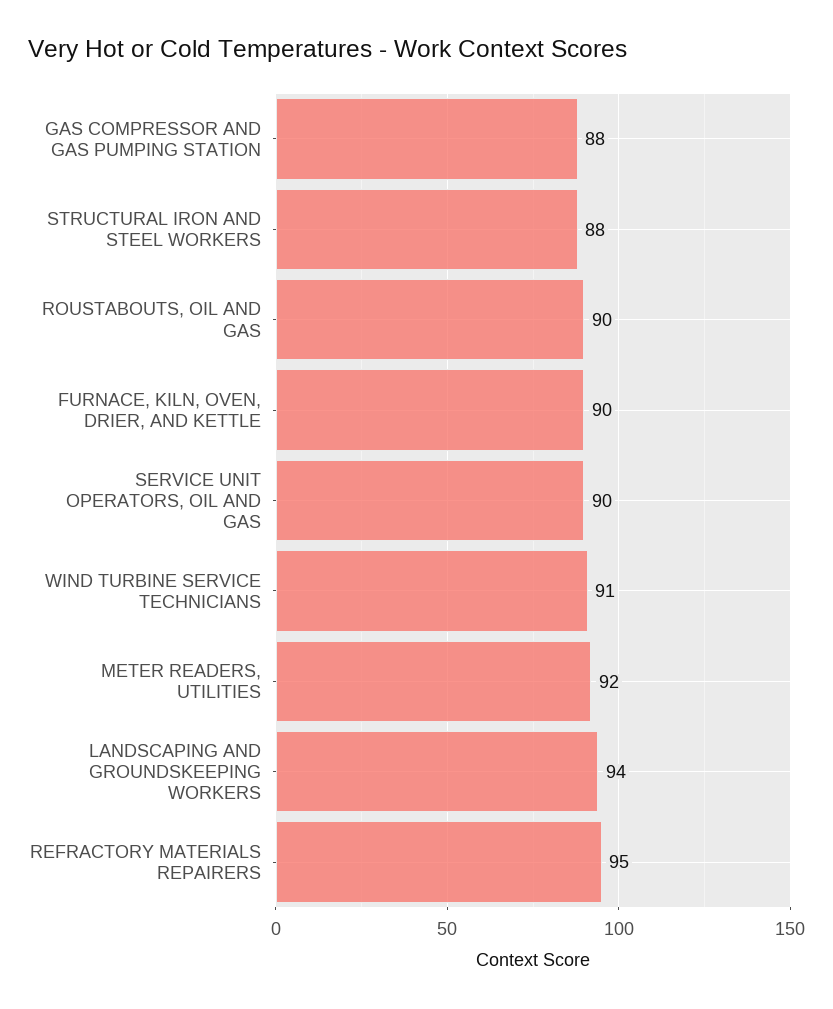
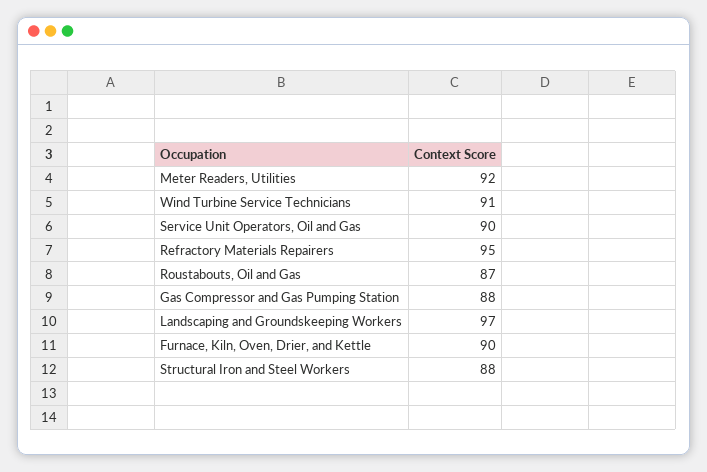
ROUSTABOUTS, OIL AND GAS: 90 -> 87
LANDSCAPING AND GROUNDSKEEPING WORKERS: 94 -> 97

